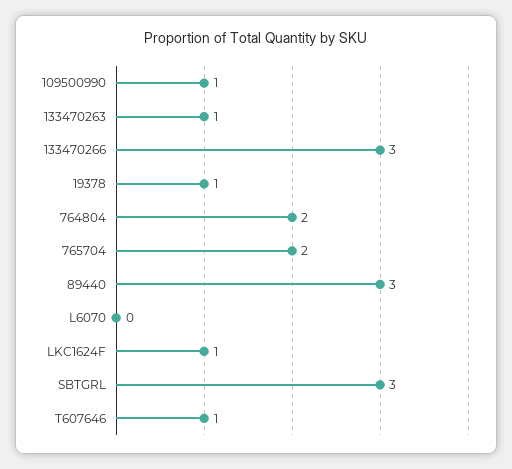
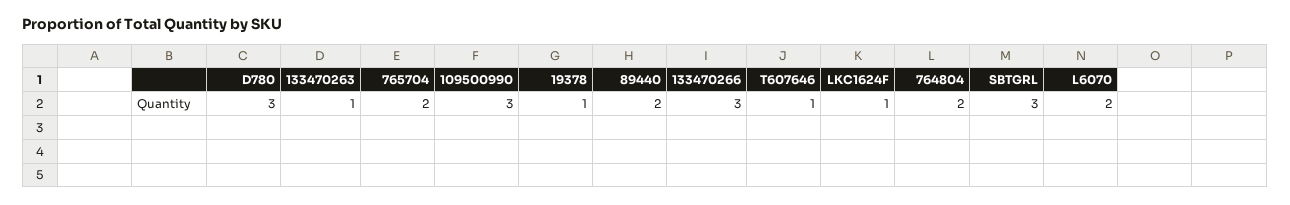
109500990: 1 -> 3
89440: 3 -> 2
L6070: 0 -> 2
D780: none -> 3

